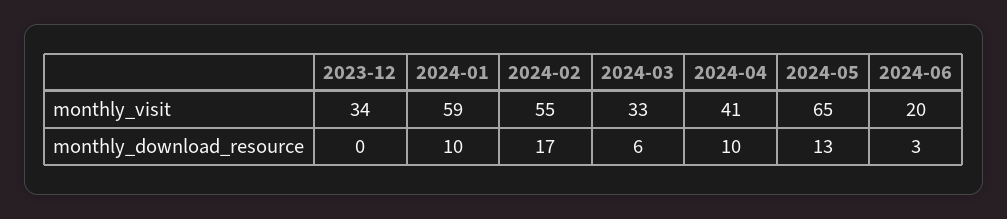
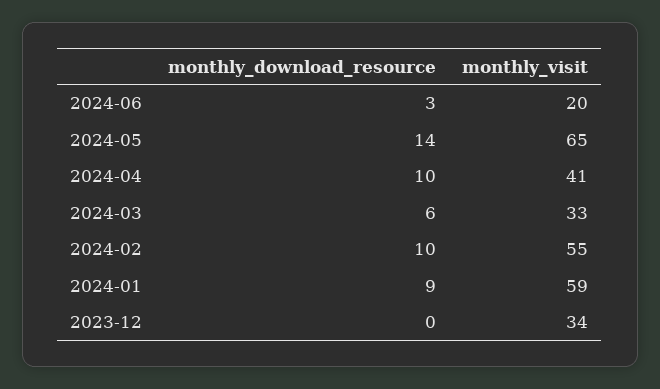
2024-01, monthly_download_resource: 10 -> 9
2024-02, monthly_download_resource: 17 -> 10
2024-05, monthly_download_resource: 13 -> 14

